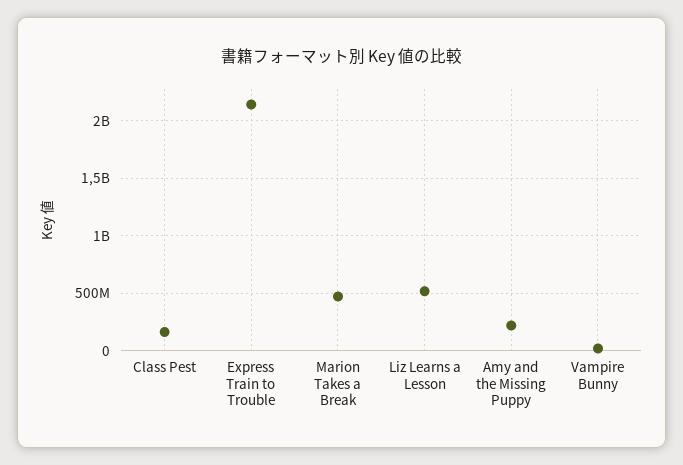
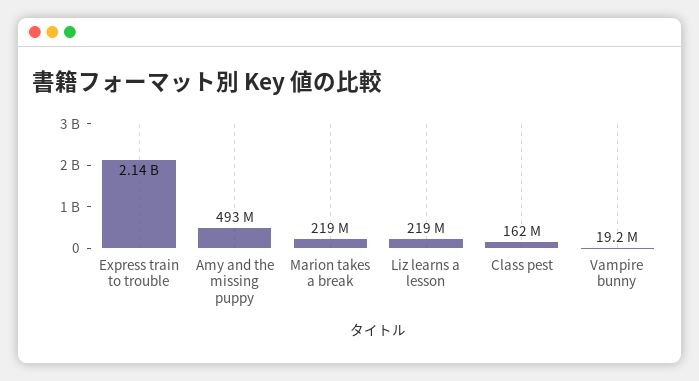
Marion Takes a Break: 500000000 -> 219000000
Liz Learns a Lesson: 500000000 -> 219000000
Amy and the Missing Puppy: 200000000 -> 493000000

